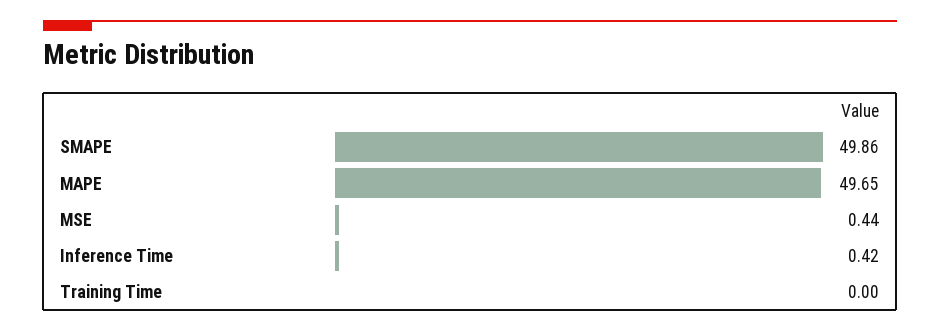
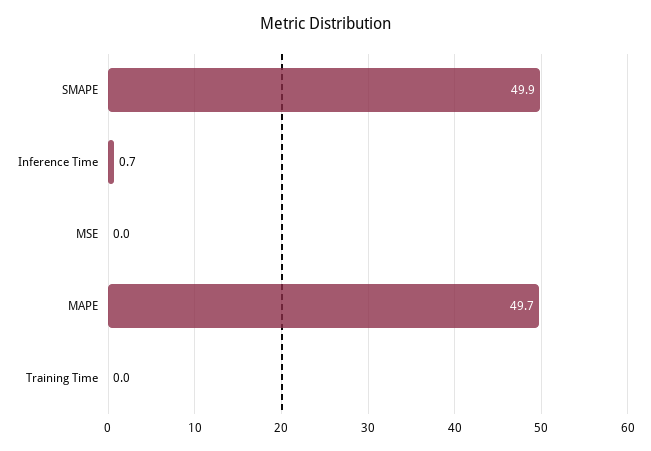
MSE: 0.44 -> 0
Inference Time: 0.42 -> 0.7

